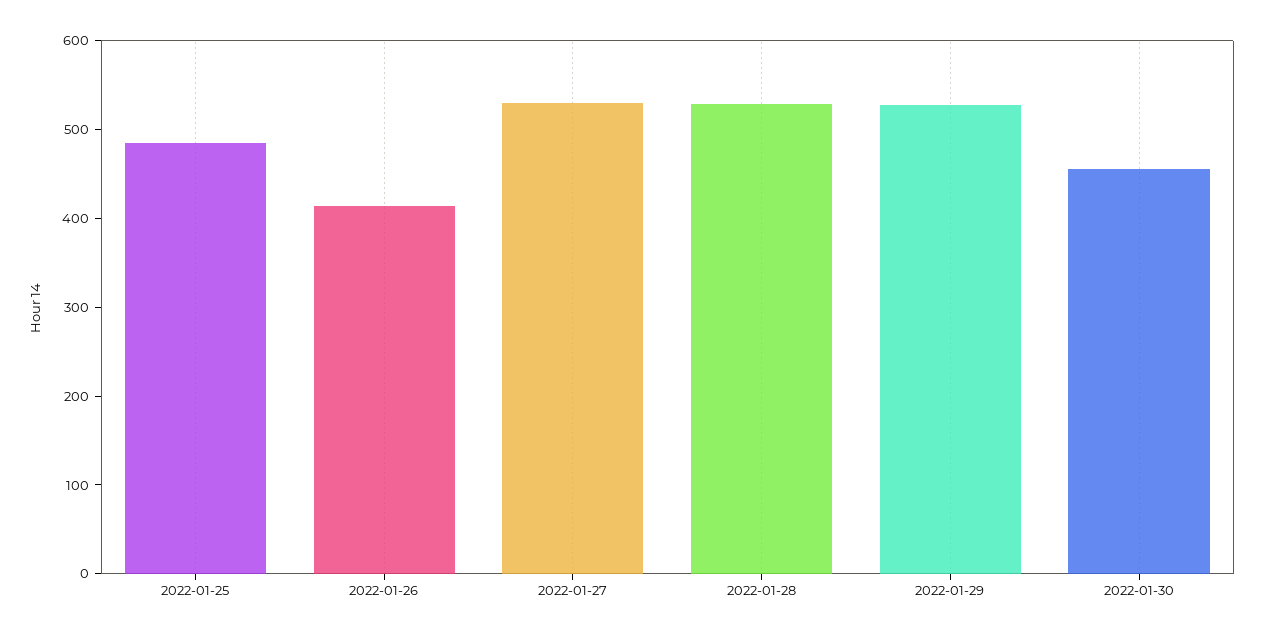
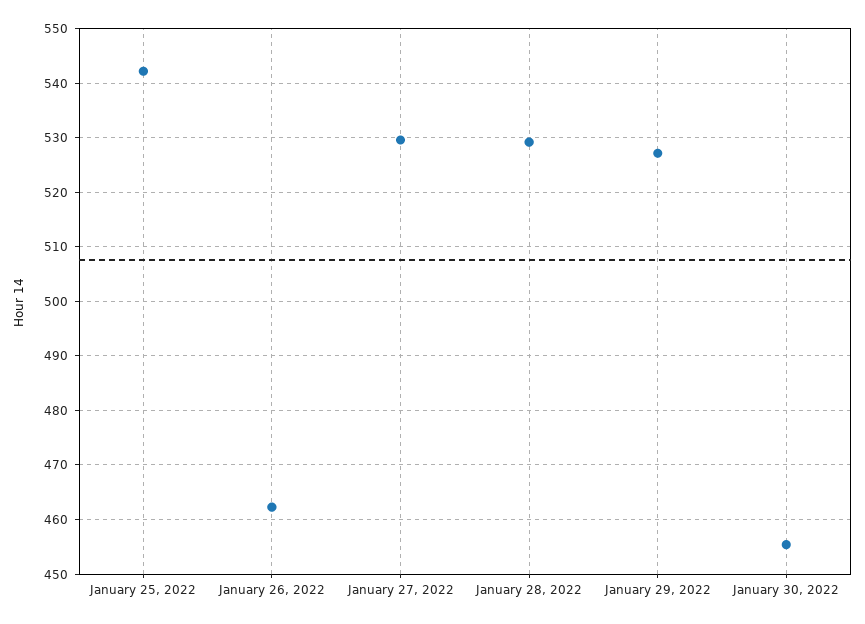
2022-01-25: 480 -> 542
2022-01-26: 420 -> 462

